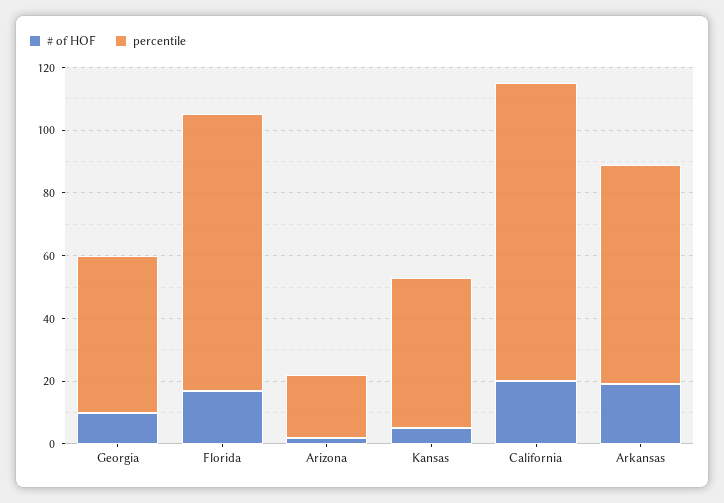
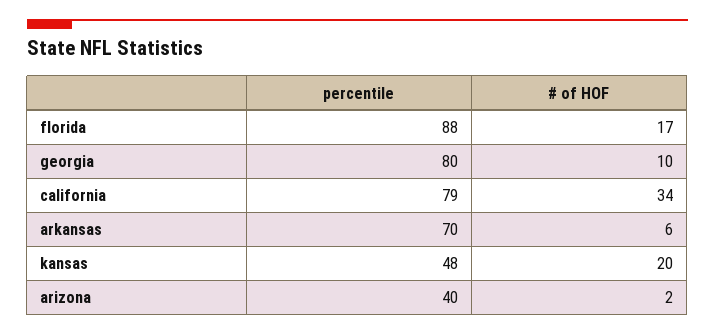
percentile, Georgia: 50 -> 80
percentile, Arizona: 20 -> 40
# of HOF, Kansas: 5 -> 20
# of HOF, California: 20 -> 34
percentile, California: 95 -> 79
# of HOF, Arkansas: 20 -> 6

